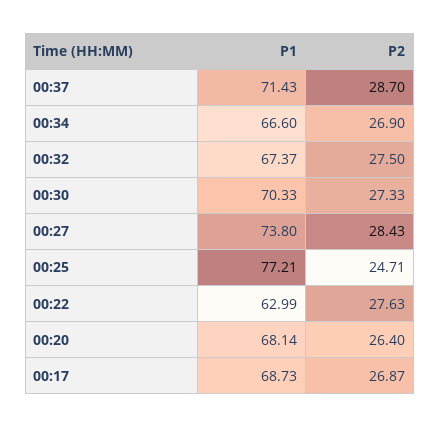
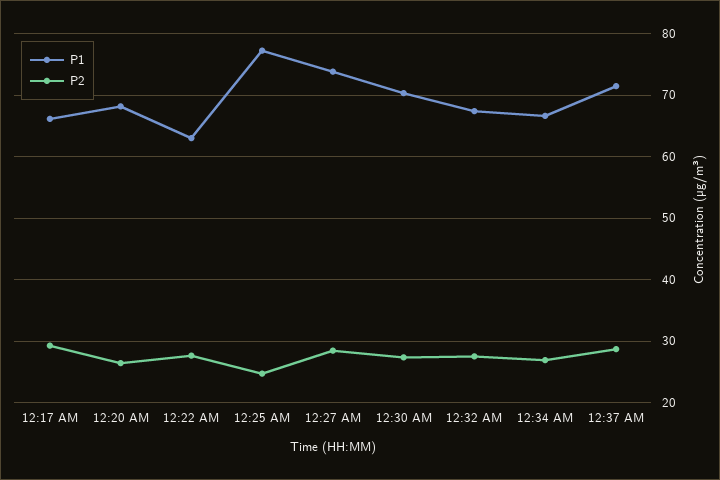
P1, 00:17: 68.73 -> 66
P2, 00:17: 26.87 -> 29

